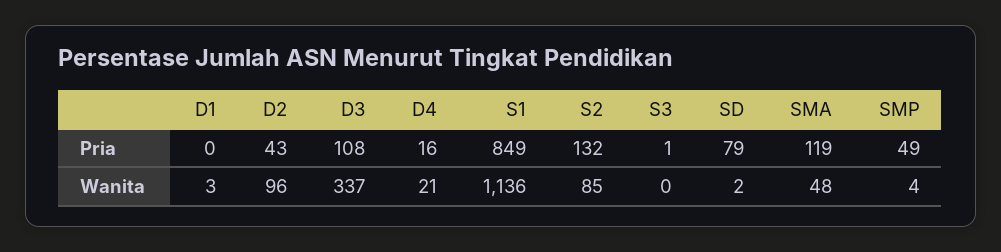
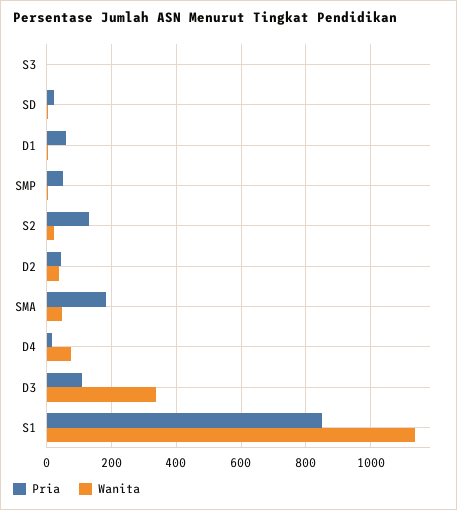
Pria, D1: 0 -> 60
Pria, SD: 79 -> 20
Pria, SMA: 119 -> 180
Wanita, D2: 96 -> 40
Wanita, D4: 21 -> 80
Wanita, S2: 85 -> 20

